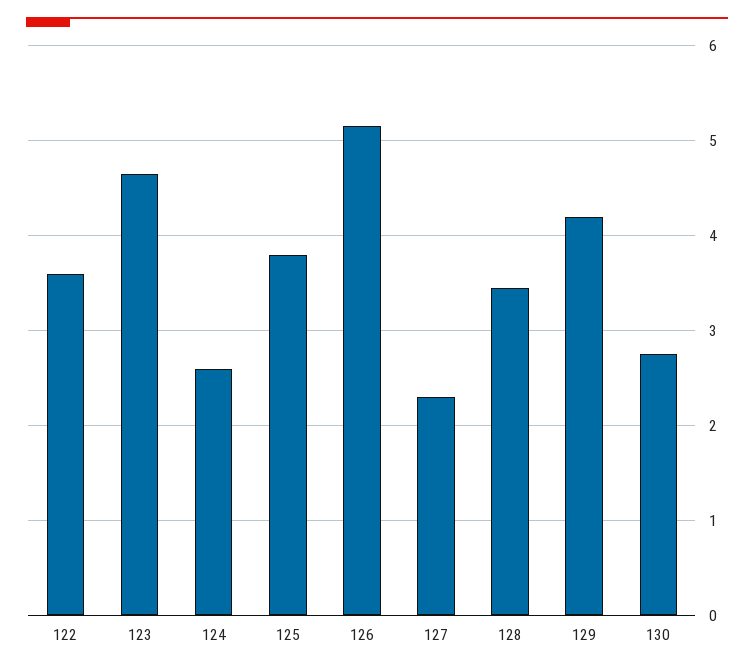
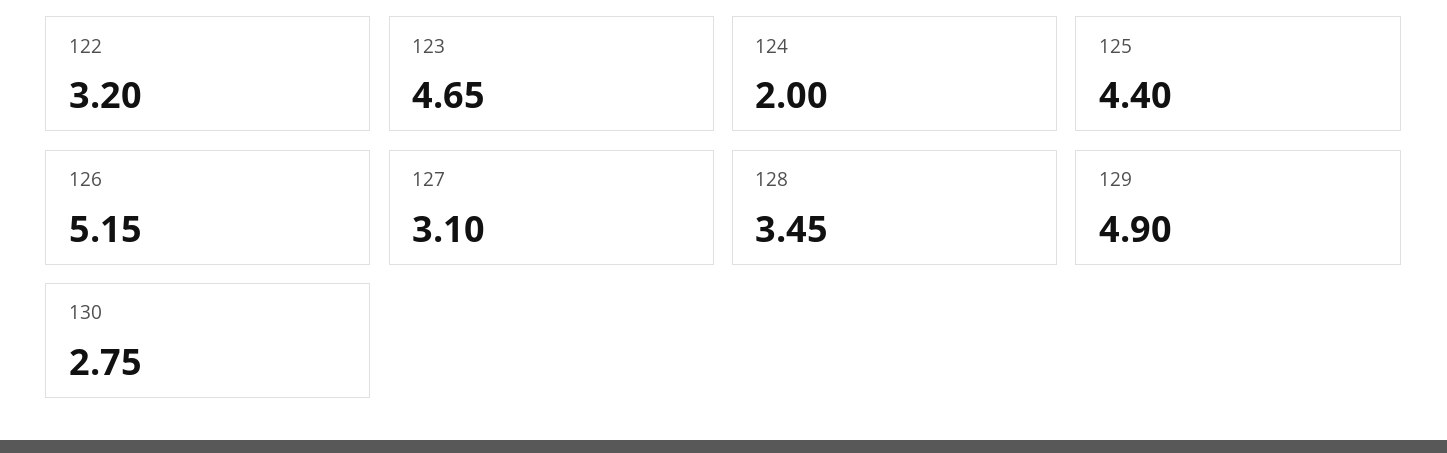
122: 3.6 -> 3.2
124: 2.6 -> 2
125: 3.8 -> 4.4
127: 2.3 -> 3.1
129: 4.2 -> 4.9

